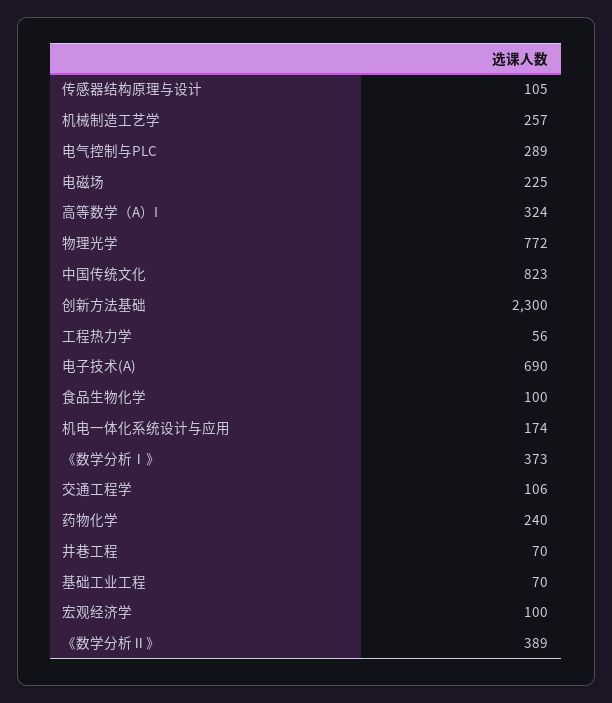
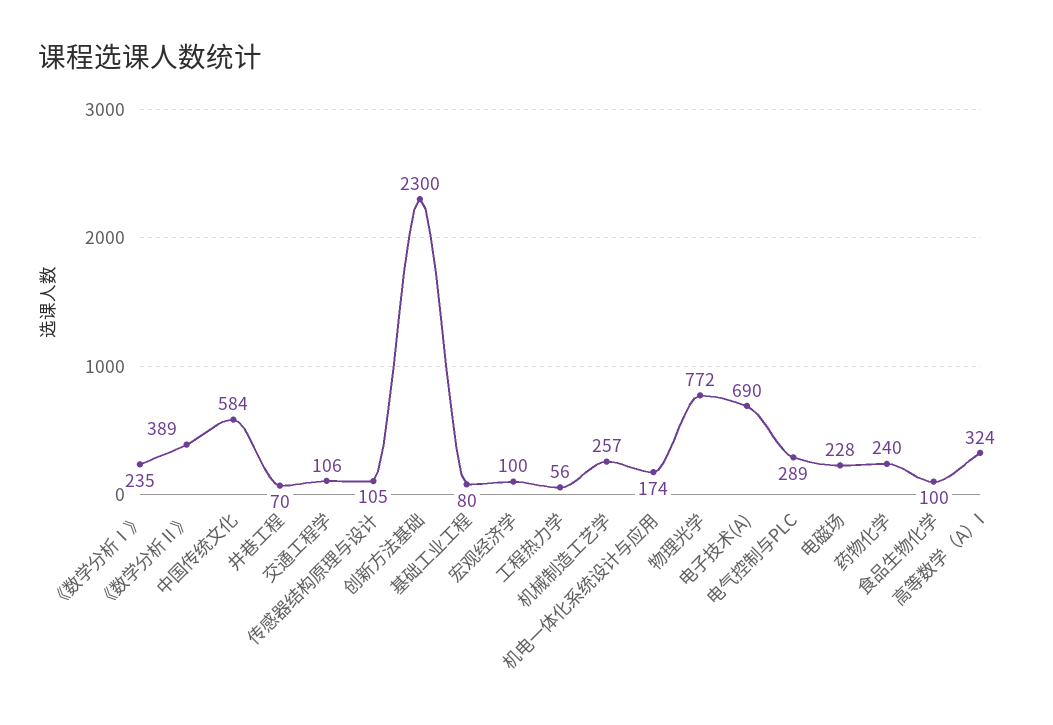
电磁场: 225 -> 228
中国传统文化: 823 -> 584
《数学分析Ⅰ》: 373 -> 235
基础工业工程: 70 -> 80

